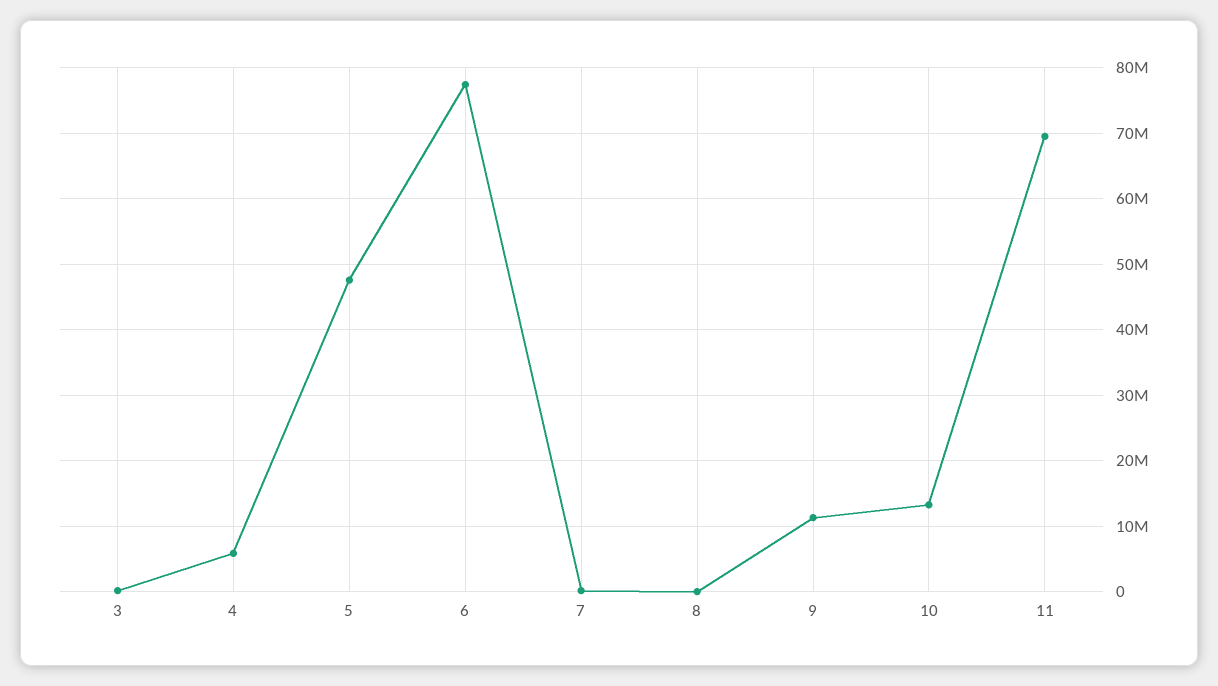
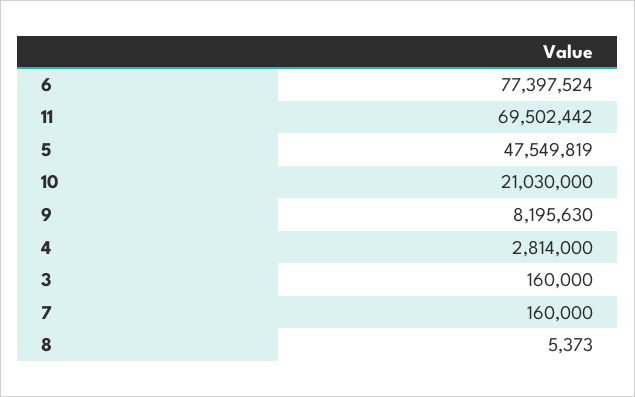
4: 6000000 -> 2814000
9: 11000000 -> 8195630
10: 13000000 -> 21030000

